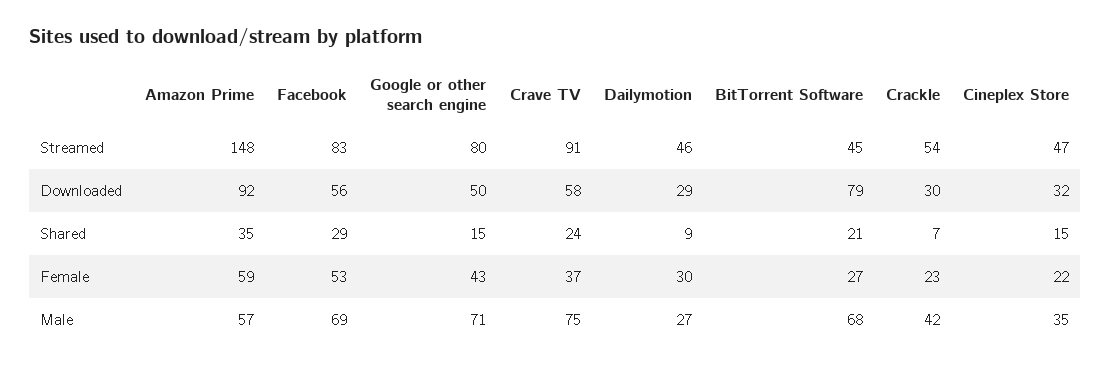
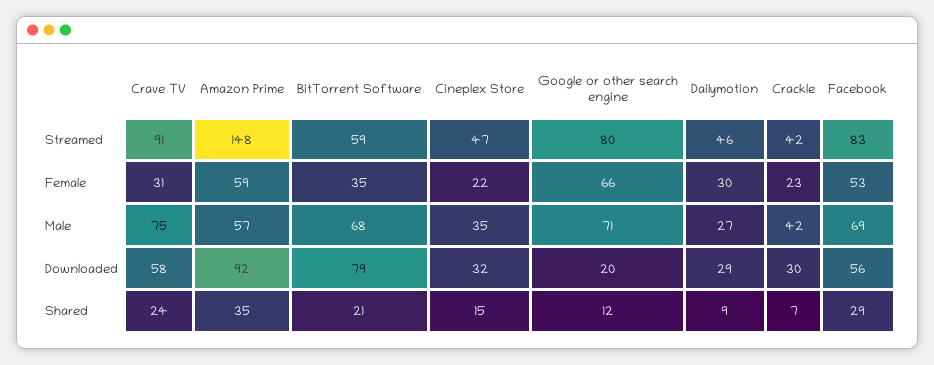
BitTorrent Software, Streamed: 45 -> 59
Crackle, Streamed: 54 -> 42
Google or other search engine, Downloaded: 50 -> 20
Google or other search engine, Shared: 15 -> 12
Google or other search engine, Female: 43 -> 66
Crave TV, Female: 37 -> 31
BitTorrent Software, Female: 27 -> 35

